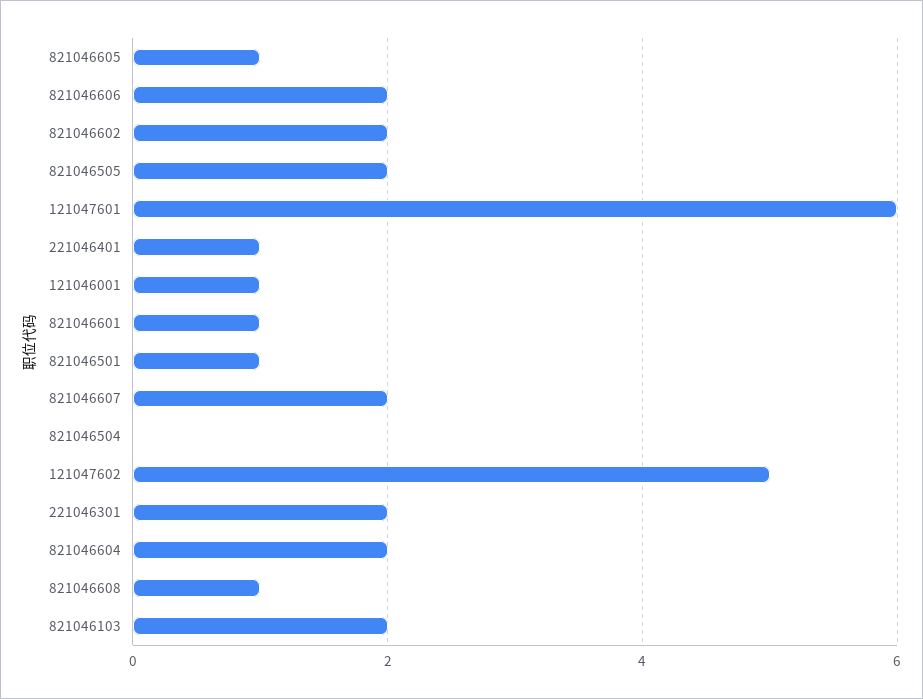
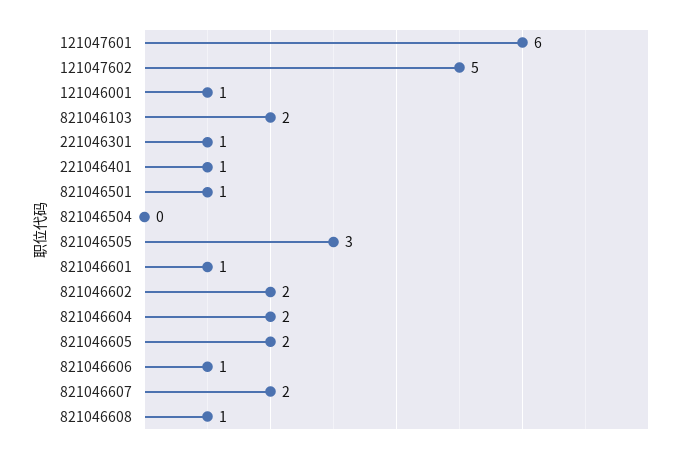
821046605: 1 -> 2
821046606: 2 -> 1
821046505: 2 -> 3
221046301: 2 -> 1

